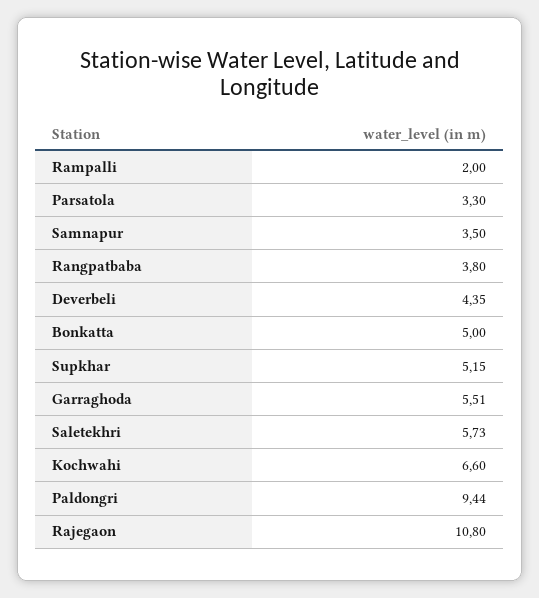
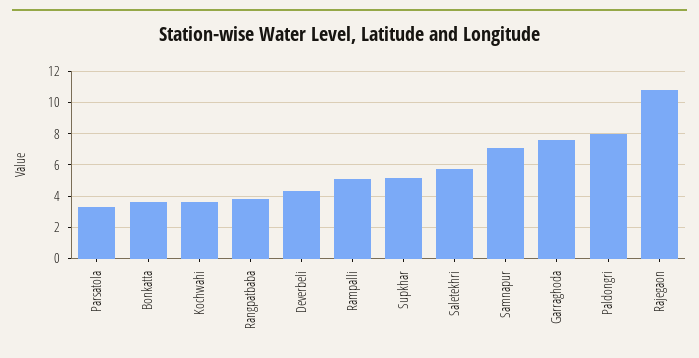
Rampalli: 2 -> 5
Samnapur: 3.5 -> 7
Bonkatta: 5 -> 3.5
Garraghoda: 5.51 -> 7.5
Kochwahi: 6.6 -> 3.5
Paldongri: 9.44 -> 8

